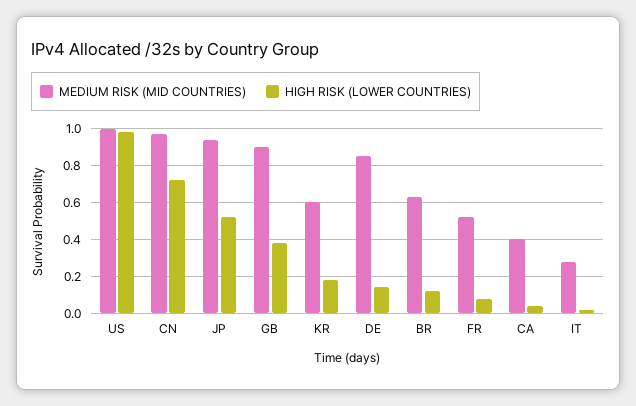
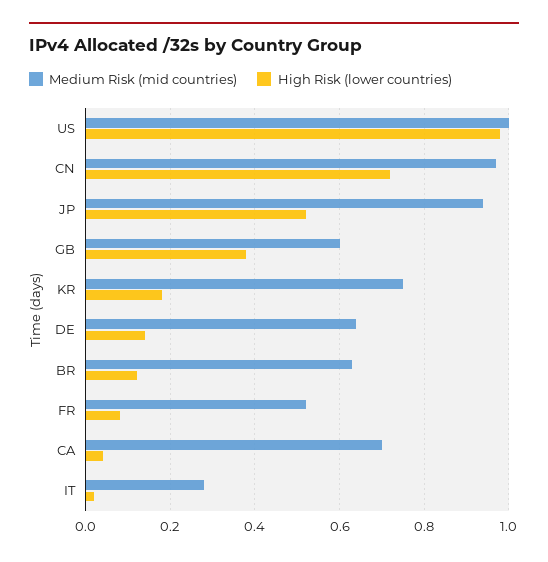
MEDIUM RISK (MID COUNTRIES), GB: 0.9 -> 0.6
MEDIUM RISK (MID COUNTRIES), KR: 0.6 -> 0.75
MEDIUM RISK (MID COUNTRIES), DE: 0.85 -> 0.65
MEDIUM RISK (MID COUNTRIES), CA: 0.4 -> 0.7

